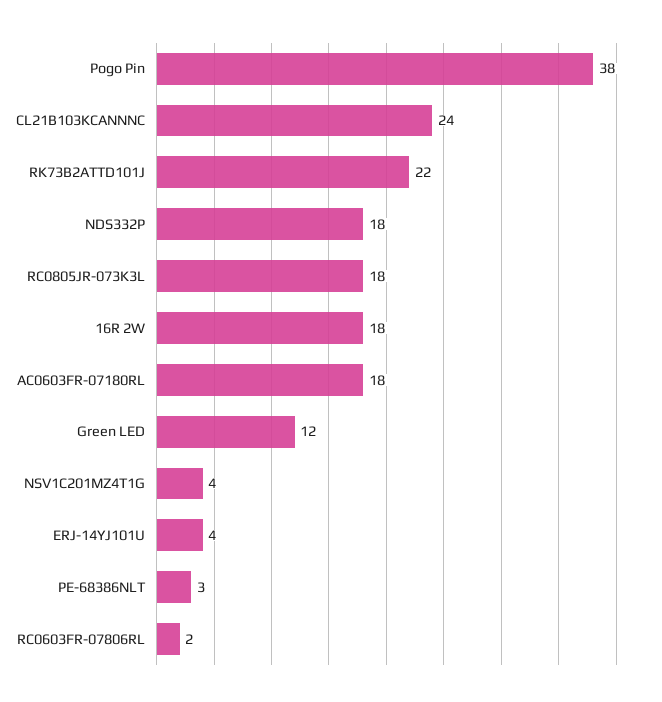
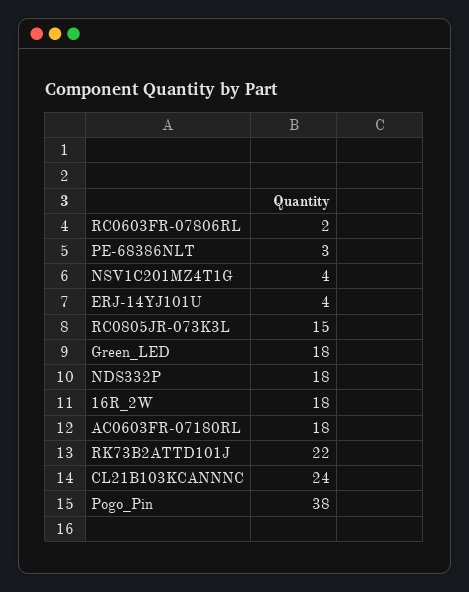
RC0805JR-073K3L: 18 -> 15
Green LED: 12 -> 18

